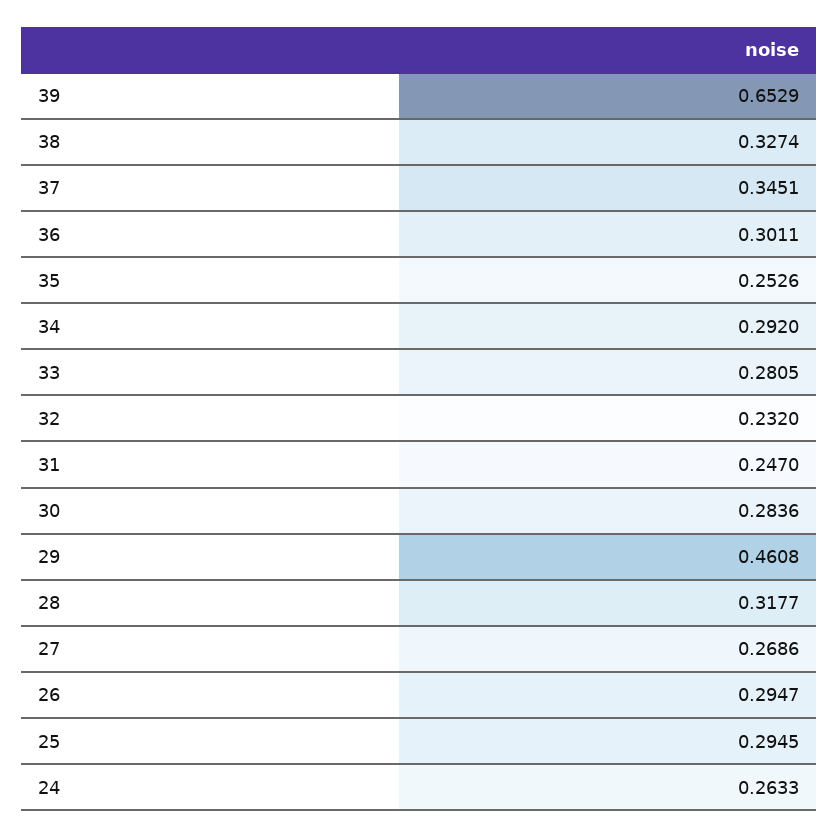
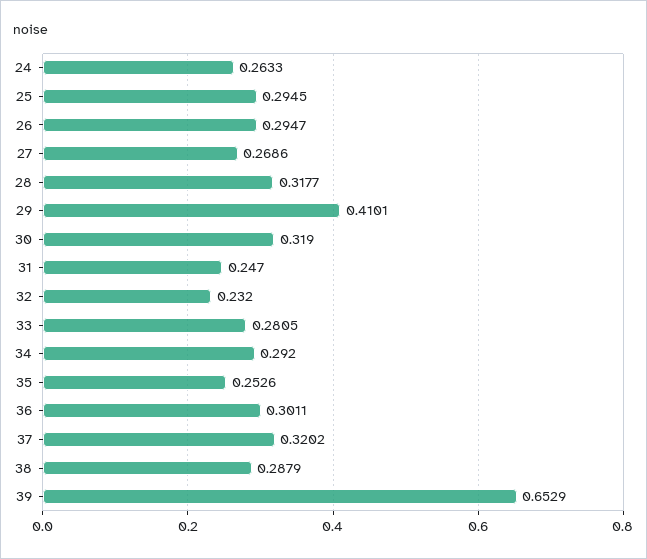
38: 0.3274 -> 0.2879
37: 0.3451 -> 0.3202
30: 0.2836 -> 0.319
29: 0.4608 -> 0.4101

